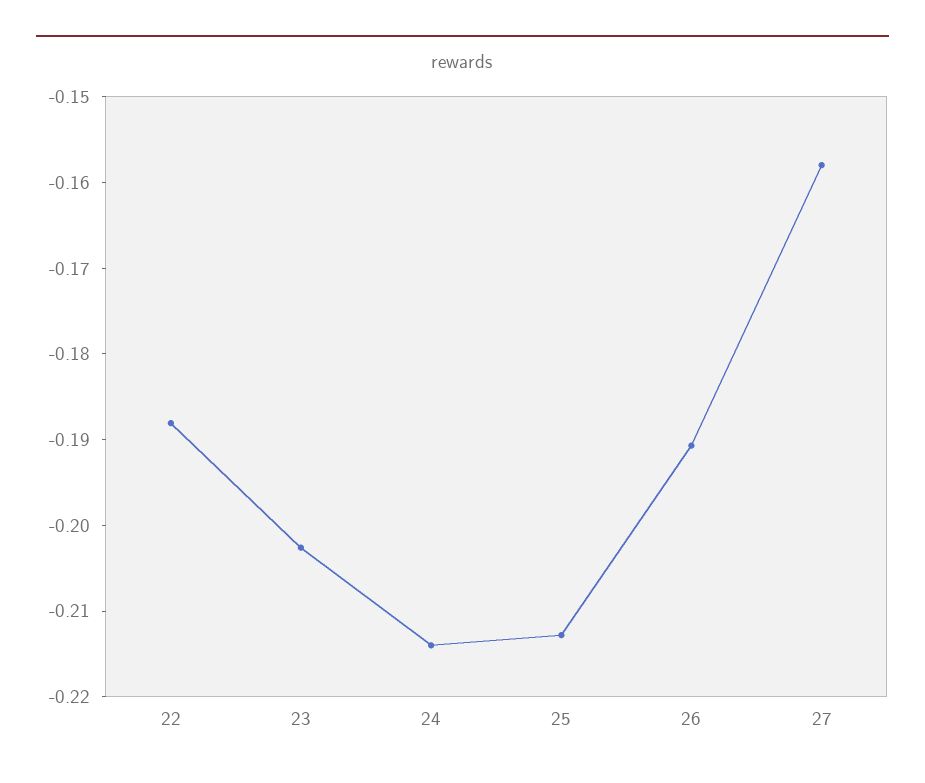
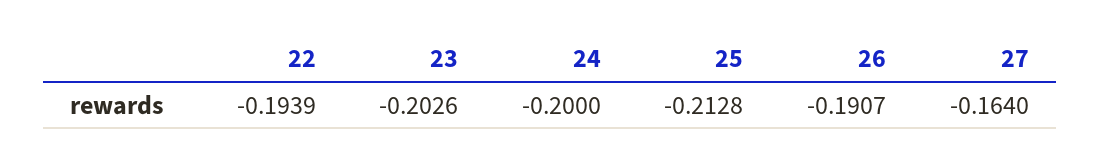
22: -0.188 -> -0.1939
24: -0.214 -> -0.2
27: -0.158 -> -0.164

